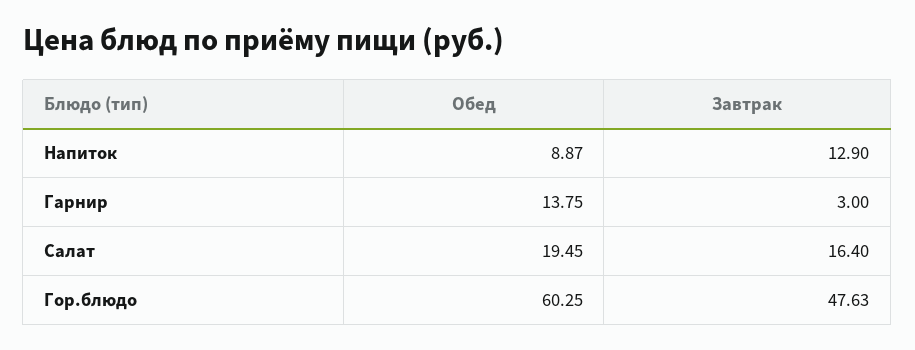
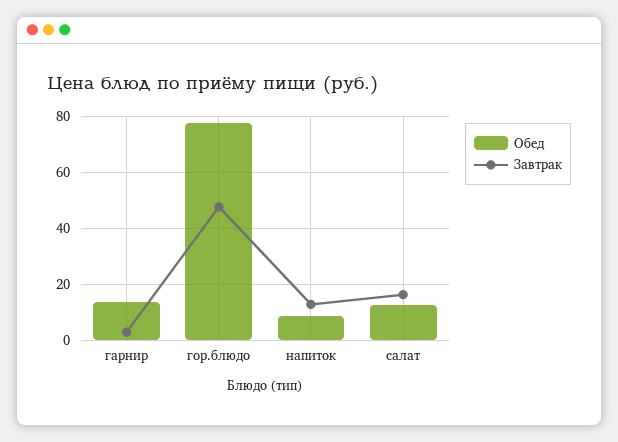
Обед, Салат: 19.45 -> 12.5
Обед, Гор.блюдо: 60.25 -> 77.5

